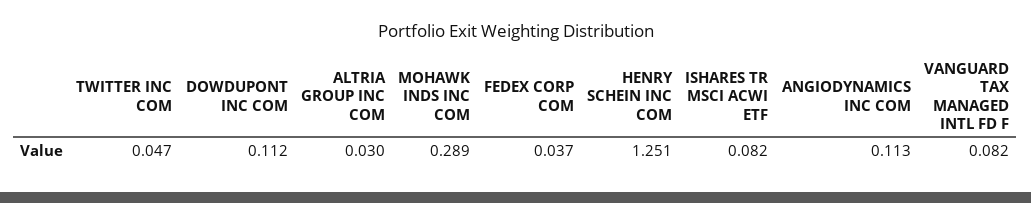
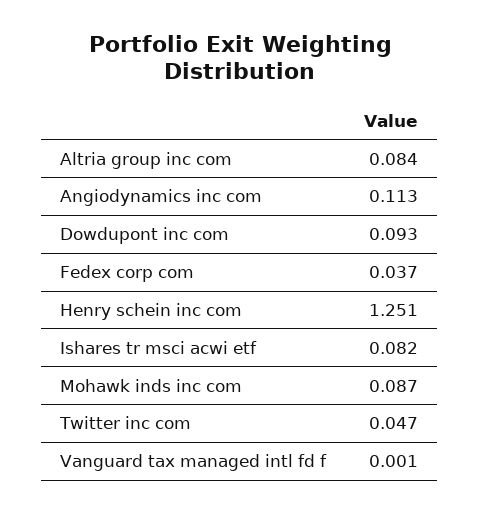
DOWDUPONT INC COM: 0.112 -> 0.093
ALTRIA GROUP INC COM: 0.03 -> 0.084
MOHAWK INDS INC COM: 0.289 -> 0.087
VANGUARD TAX MANAGED INTL FD F: 0.082 -> 0.001

